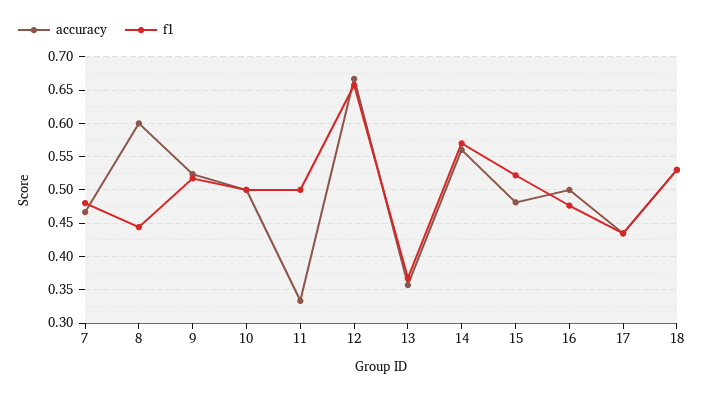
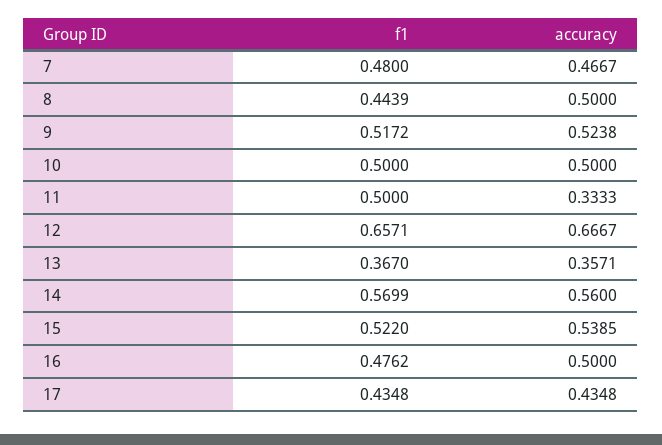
accuracy, 8: 0.6 -> 0.5
accuracy, 15: 0.48 -> 0.5385
accuracy, 18: 0.53 -> none
f1, 18: 0.53 -> none

